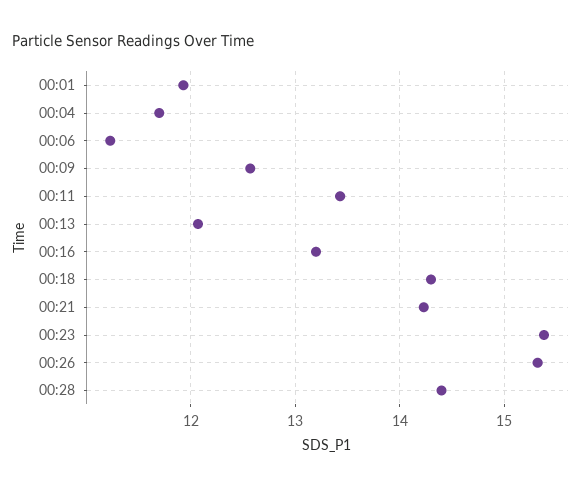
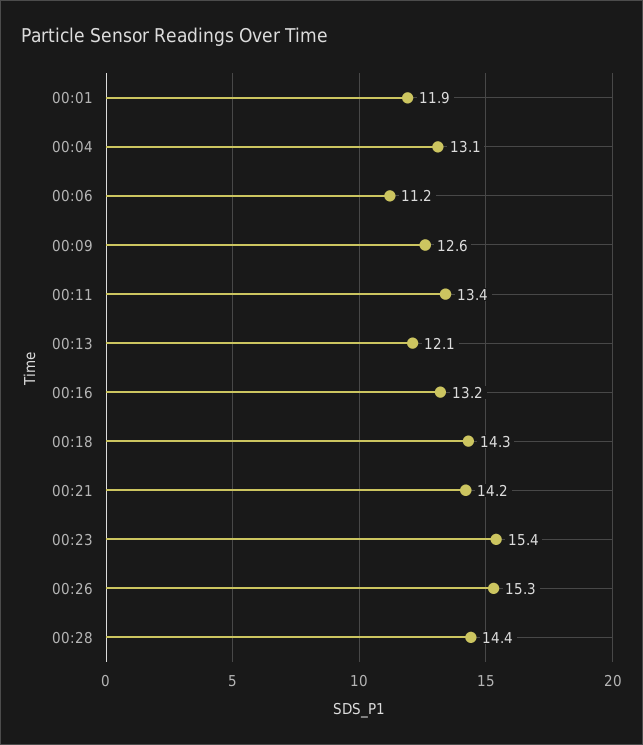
00:04: 11.7 -> 13.1

